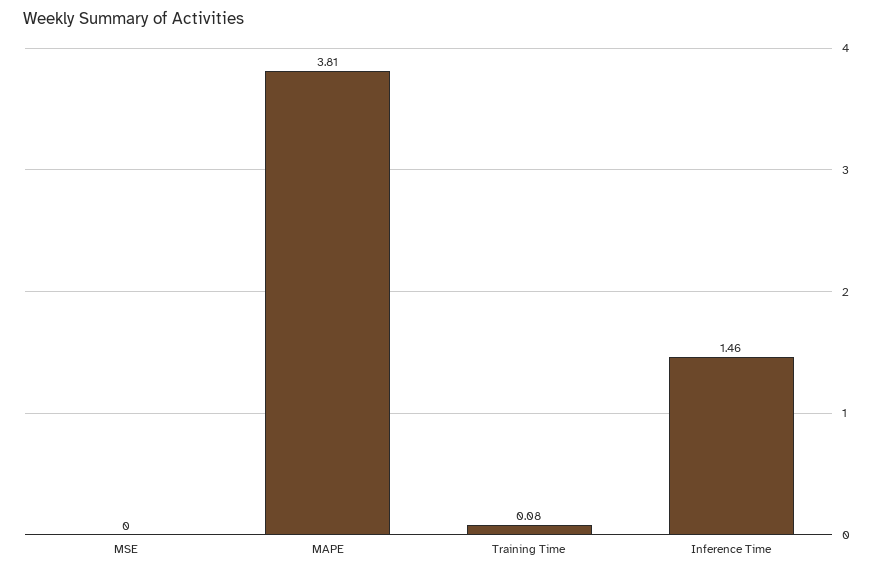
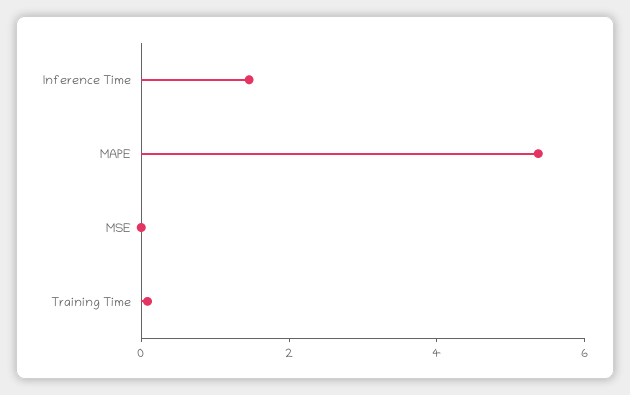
MAPE: 3.81 -> 5.5

